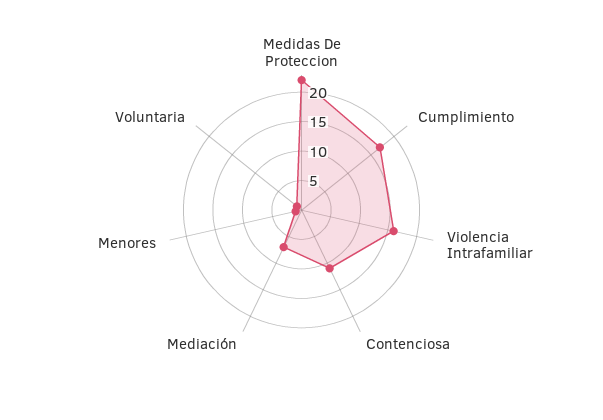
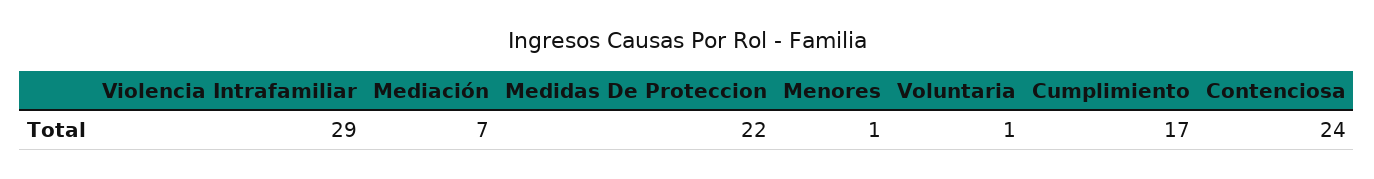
Violencia Intrafamiliar: 15 -> 29
Contenciosa: 10 -> 24

